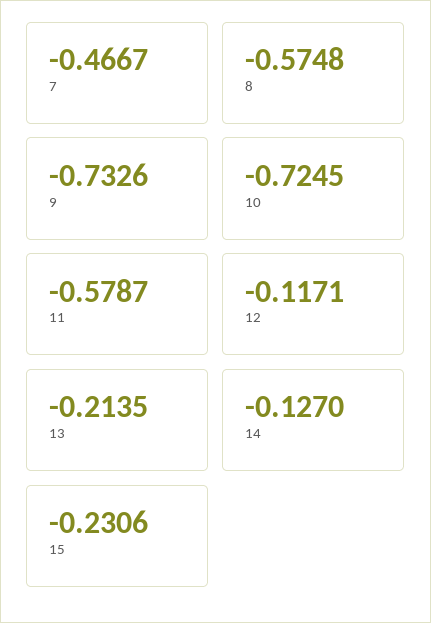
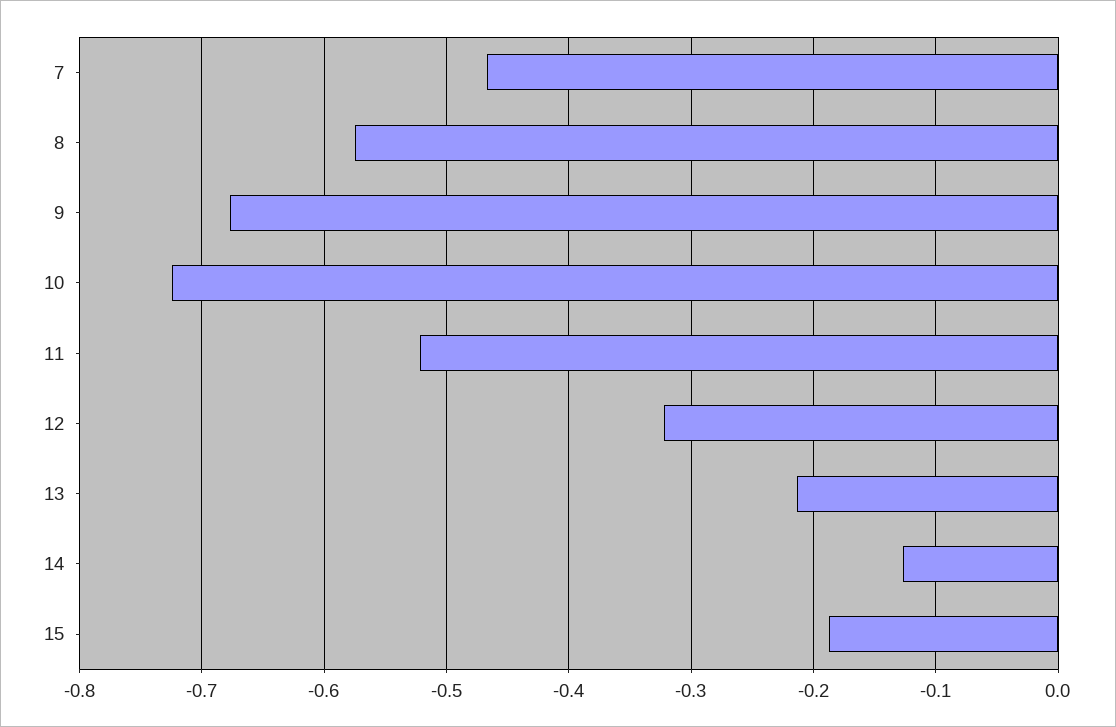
9: -0.7326 -> -0.68
11: -0.5787 -> -0.52
12: -0.1171 -> -0.32
15: -0.2306 -> -0.19

